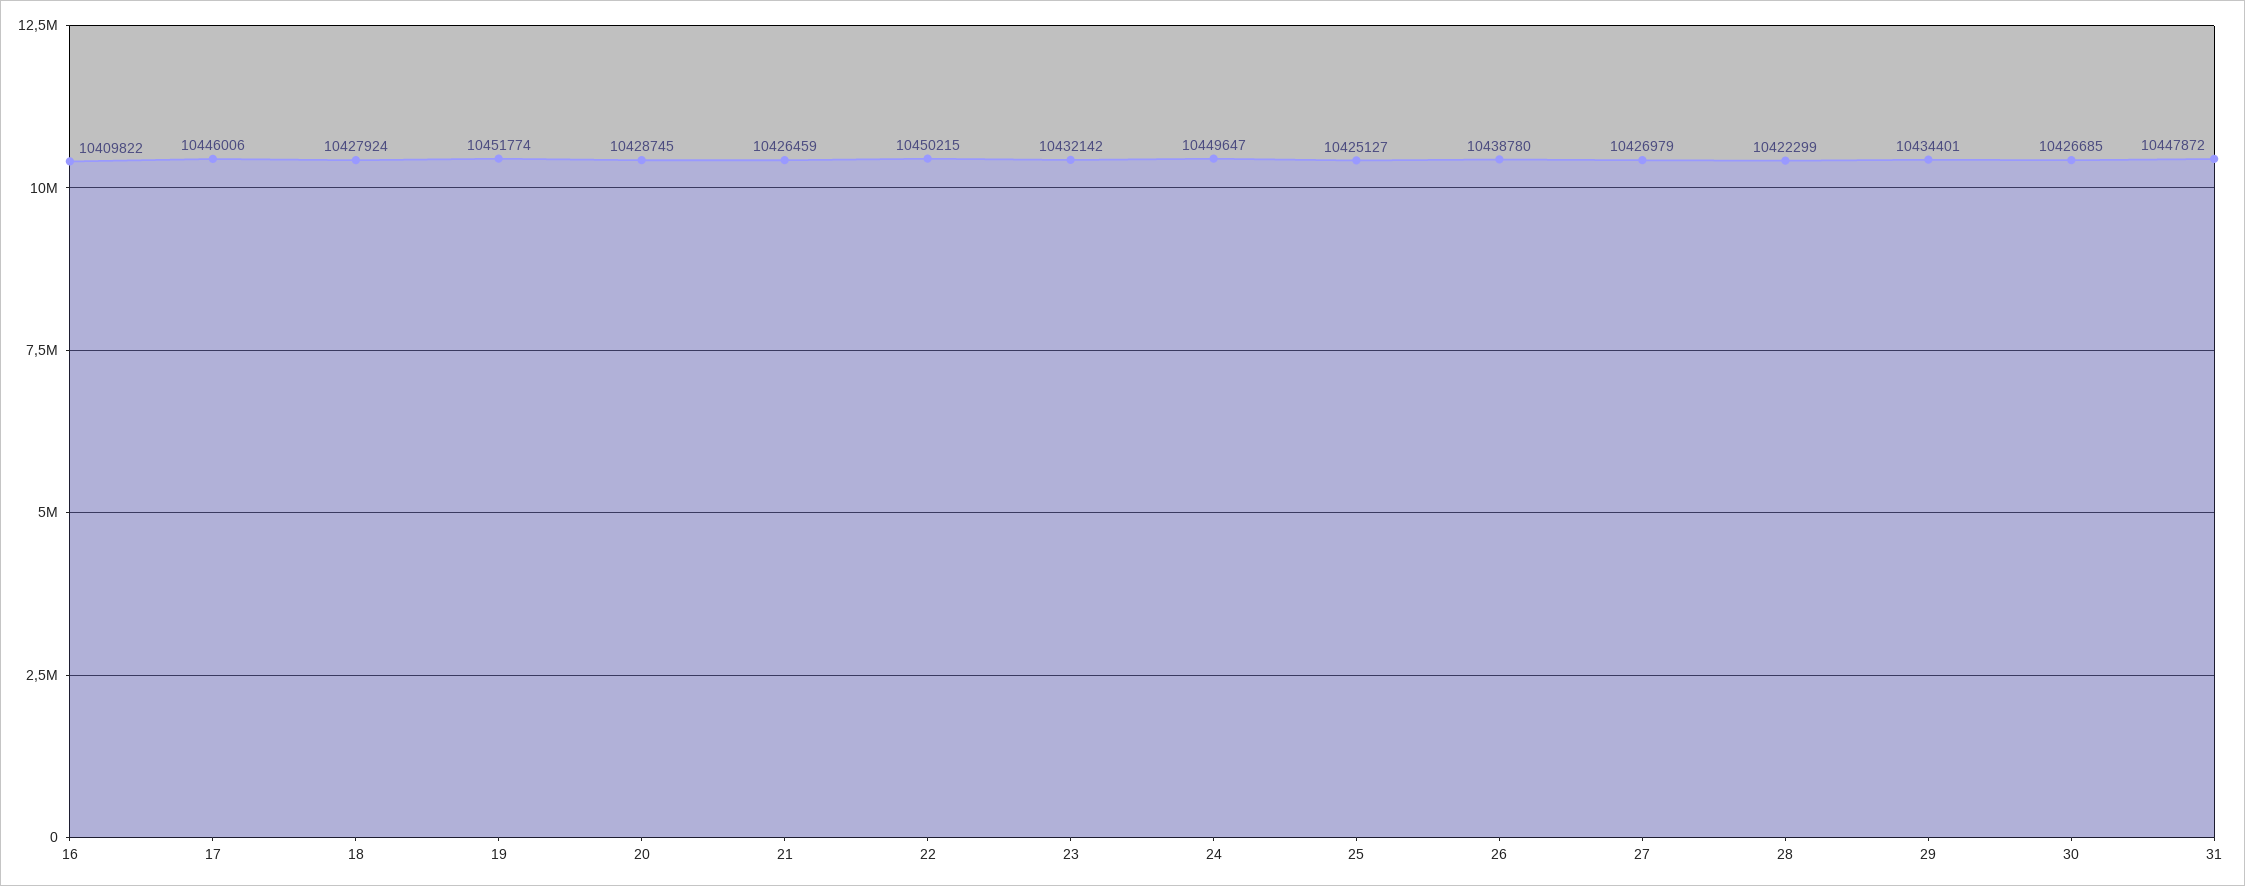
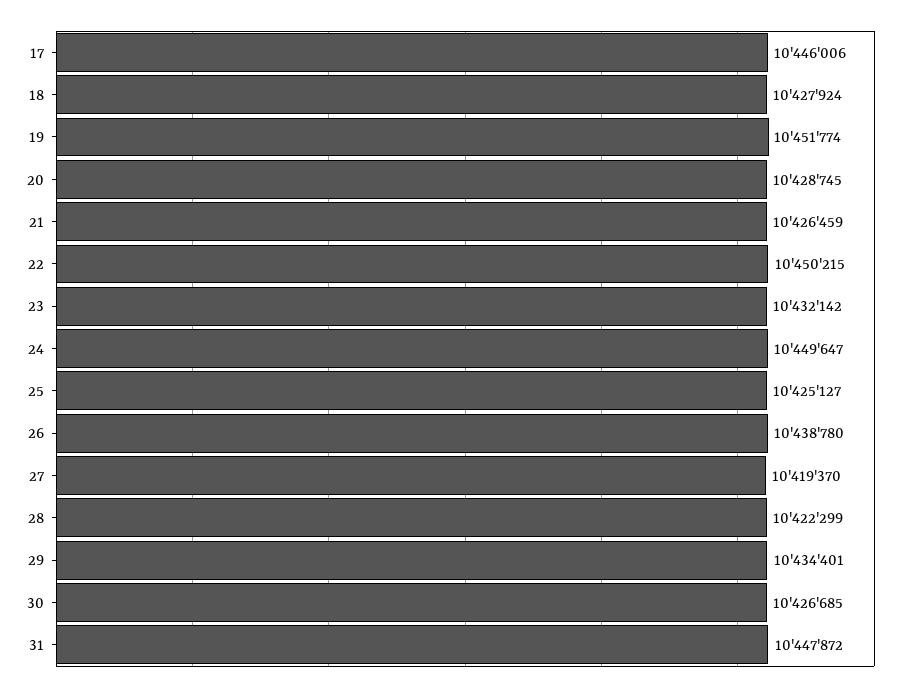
16: 10409822 -> none
27: 10426979 -> 10419370

